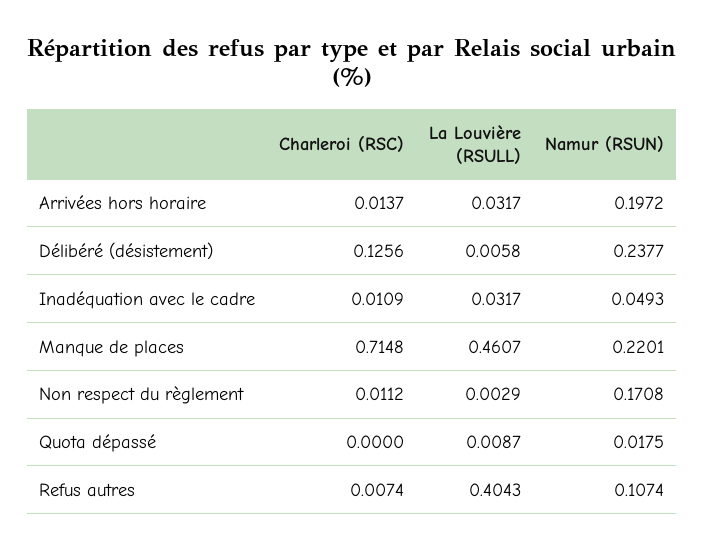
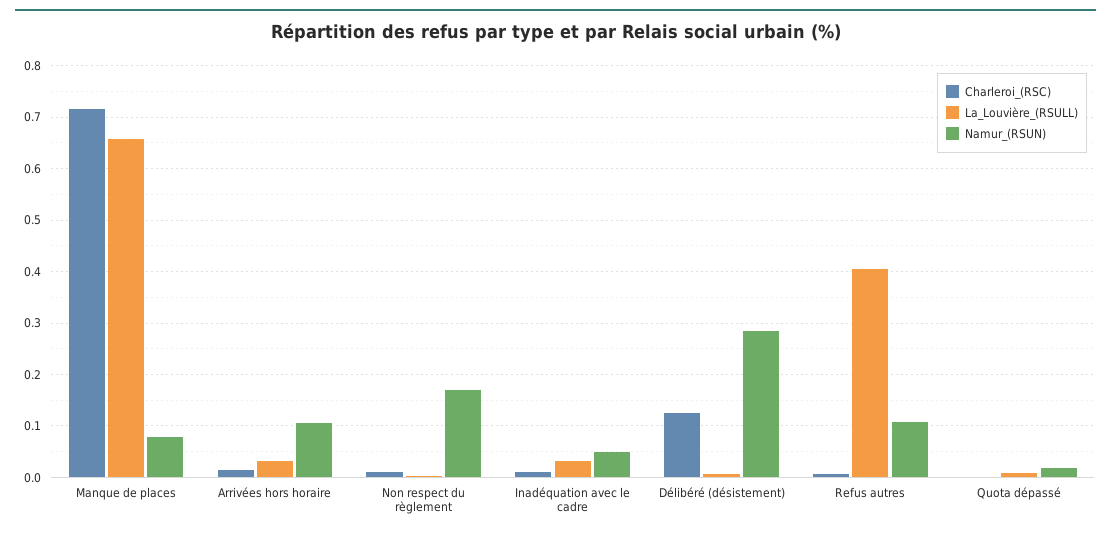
Namur (RSUN), Arrivées hors horaire: 0.1972 -> 0.1
Namur (RSUN), Délibéré (désistement): 0.2377 -> 0.28
La Louvière (RSULL), Manque de places: 0.4607 -> 0.66
Namur (RSUN), Manque de places: 0.2201 -> 0.08

